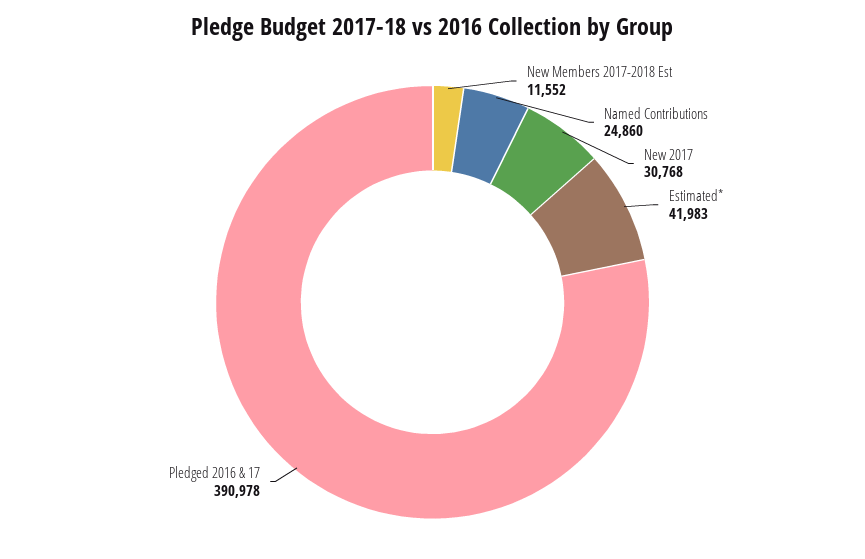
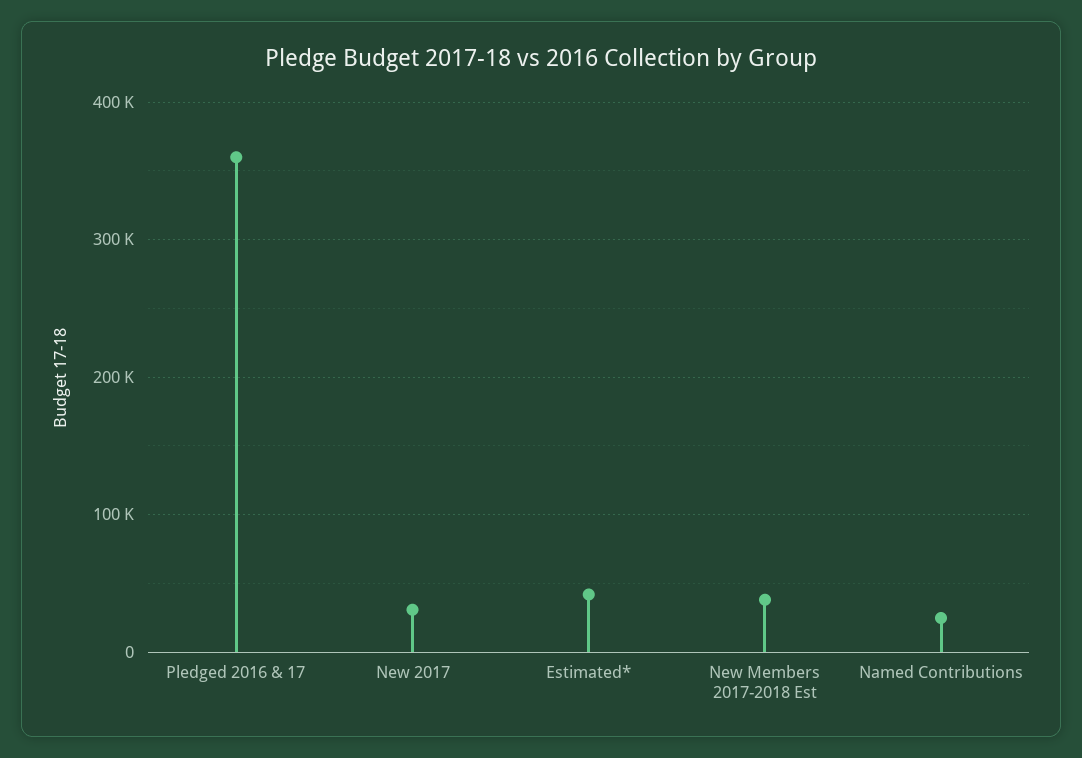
New Members 2017-2018 Est: 11552 -> 40000
Pledged 2016 & 17: 390978 -> 360000

